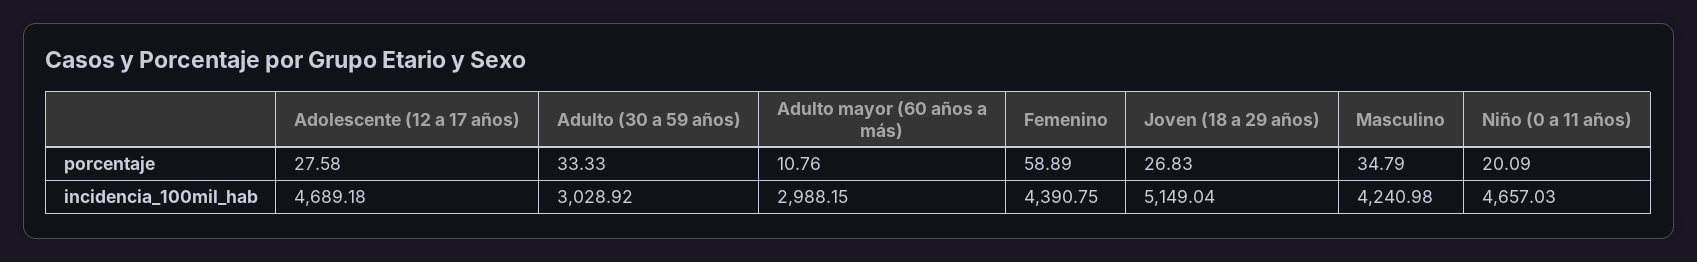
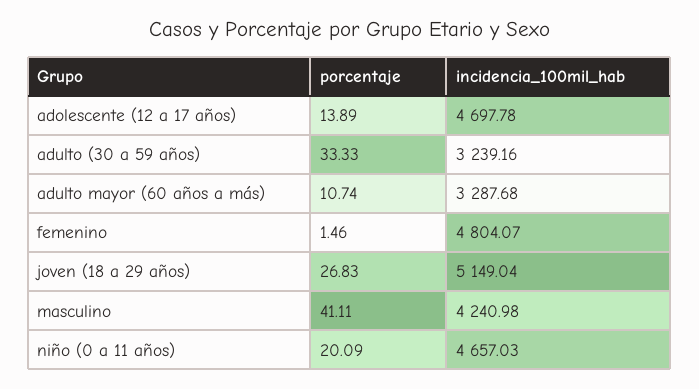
Adolescente (12 a 17 años), porcentaje: 27.58 -> 13.89
Adulto mayor (60 años a más), porcentaje: 10.76 -> 10.74
Femenino, porcentaje: 58.89 -> 1.46
Masculino, porcentaje: 34.79 -> 41.11
Adolescente (12 a 17 años), incidencia_100mil_hab: 4689.18 -> 4697.78
Adulto (30 a 59 años), incidencia_100mil_hab: 3028.92 -> 3239.16
Adulto mayor (60 años a más), incidencia_100mil_hab: 2988.15 -> 3287.68
Femenino, incidencia_100mil_hab: 4390.75 -> 4804.07

